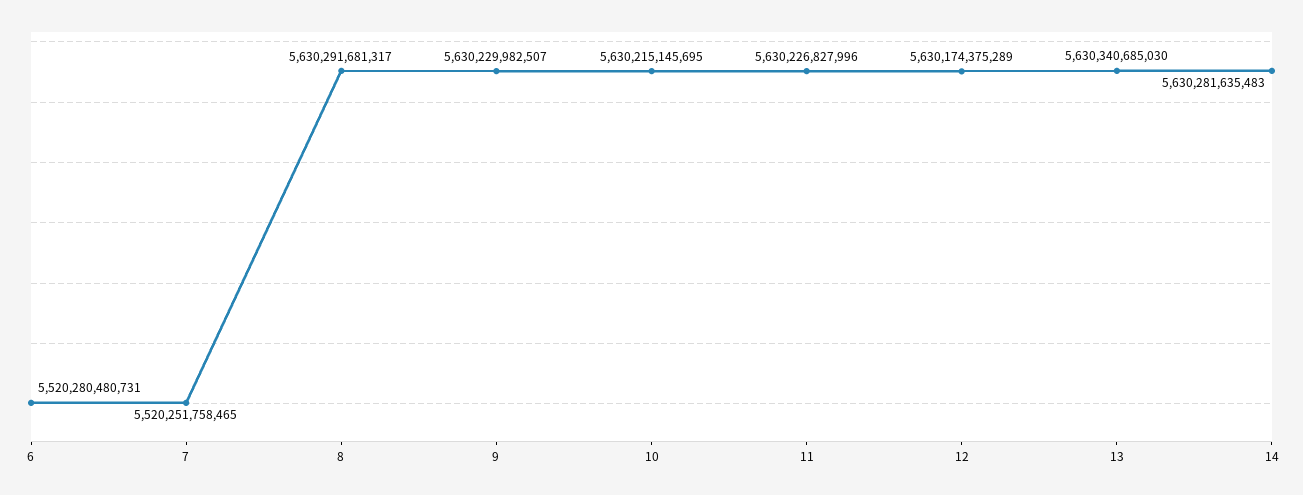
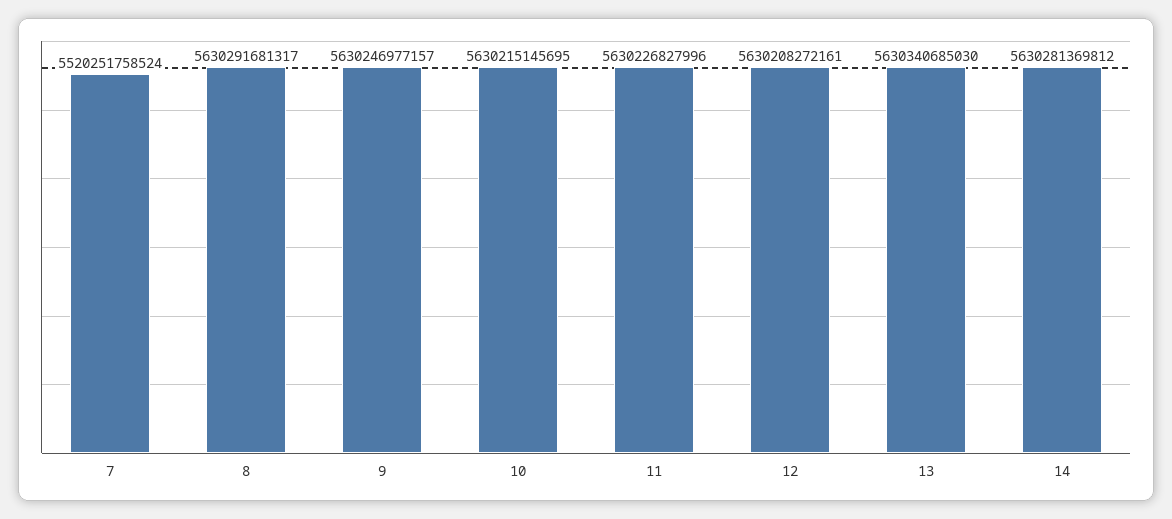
6: 5520280480731 -> none
7: 5520251758465 -> 5520251758524
9: 5630229982507 -> 5630246977157
12: 5630174375289 -> 5630208272161
14: 5630281635483 -> 5630281369812

